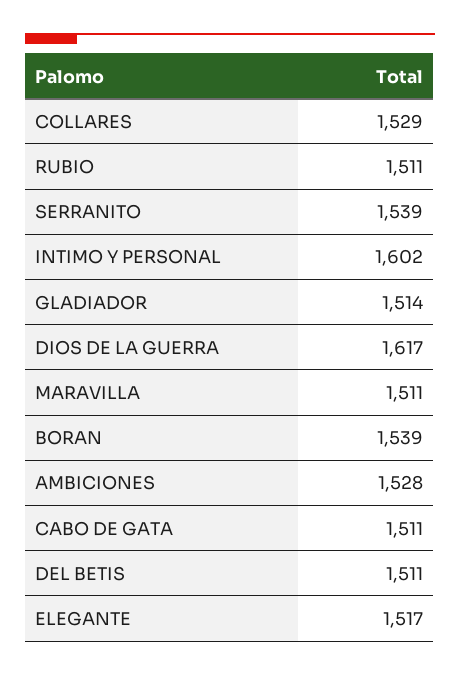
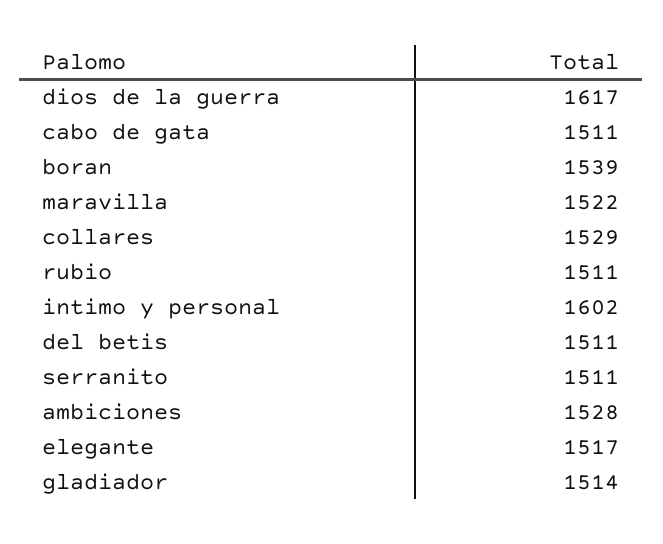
SERRANITO: 1539 -> 1511
MARAVILLA: 1511 -> 1522

